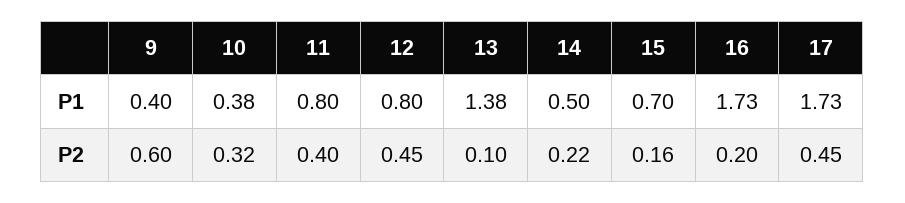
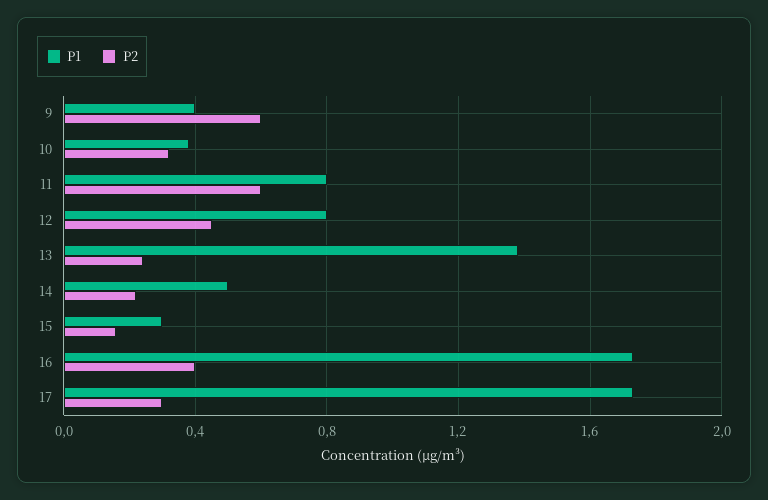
P1, 15: 0.7 -> 0.3
P2, 11: 0.4 -> 0.6
P2, 13: 0.1 -> 0.25
P2, 16: 0.2 -> 0.4
P2, 17: 0.45 -> 0.3

